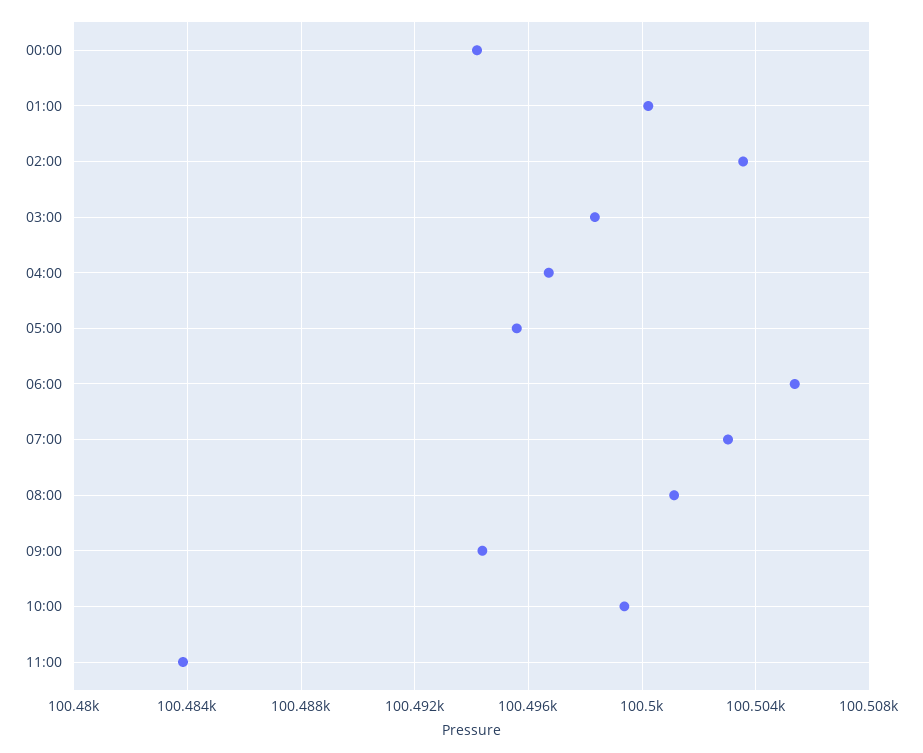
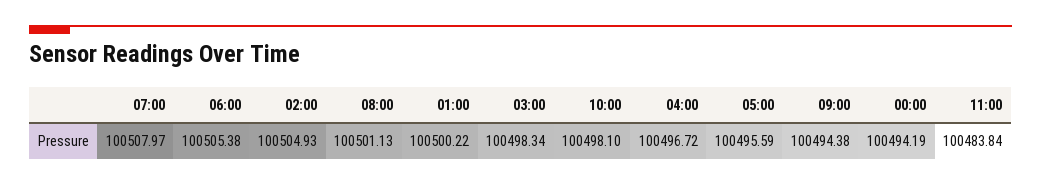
02:00: 100503.5 -> 100504.93
07:00: 100503 -> 100507.97
10:00: 100499.5 -> 100498.1

